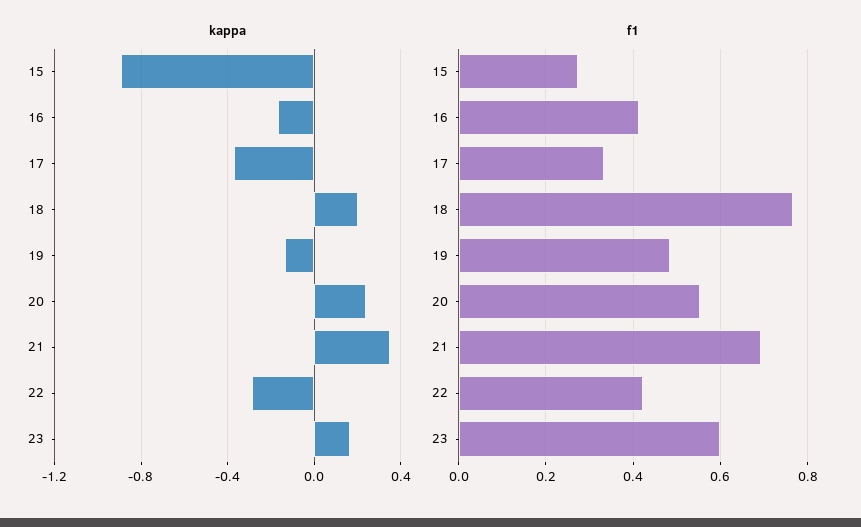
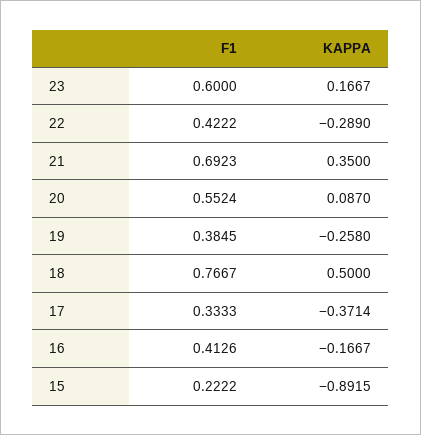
kappa, 18: 0.2 -> 0.5
kappa, 19: -0.15 -> -0.258
kappa, 20: 0.25 -> 0.087
f1, 15: 0.28 -> 0.2222
f1, 19: 0.48 -> 0.3845

